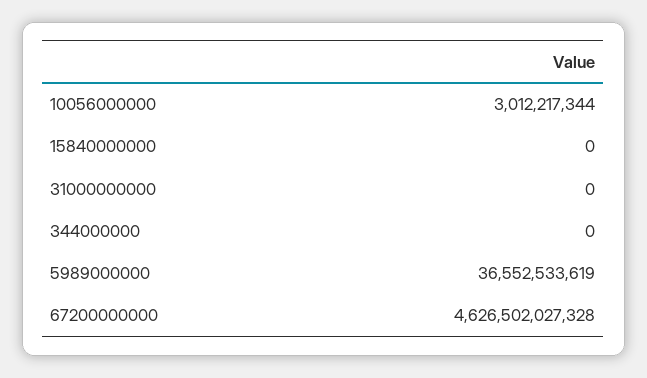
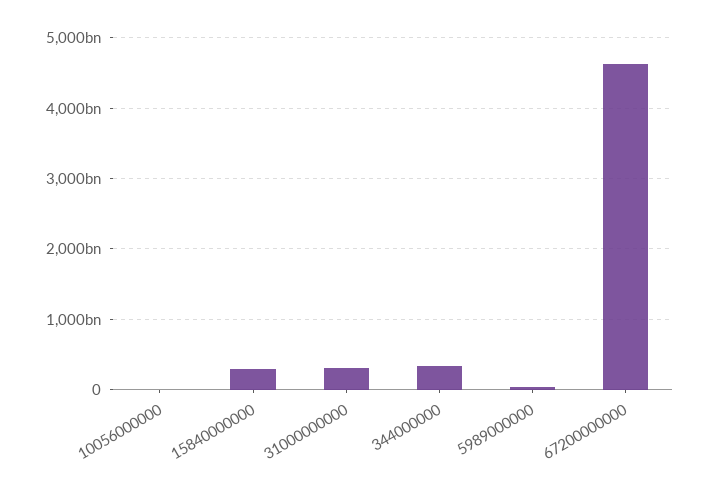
15840000000: 0 -> 300000000000
31000000000: 0 -> 300000000000
344000000: 0 -> 300000000000

